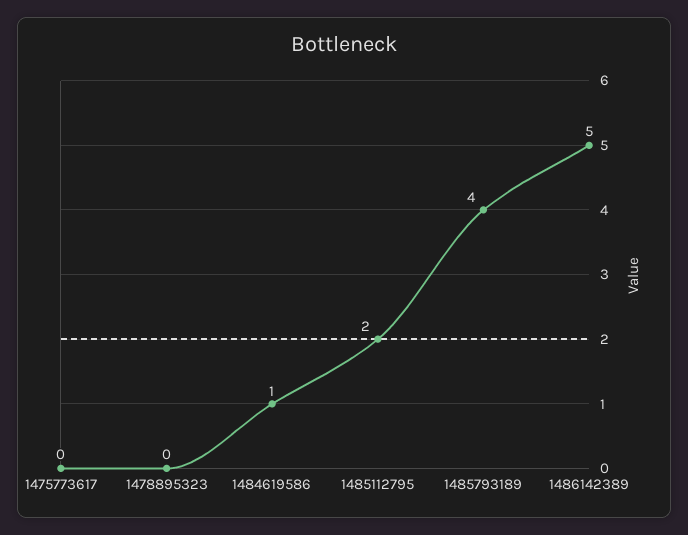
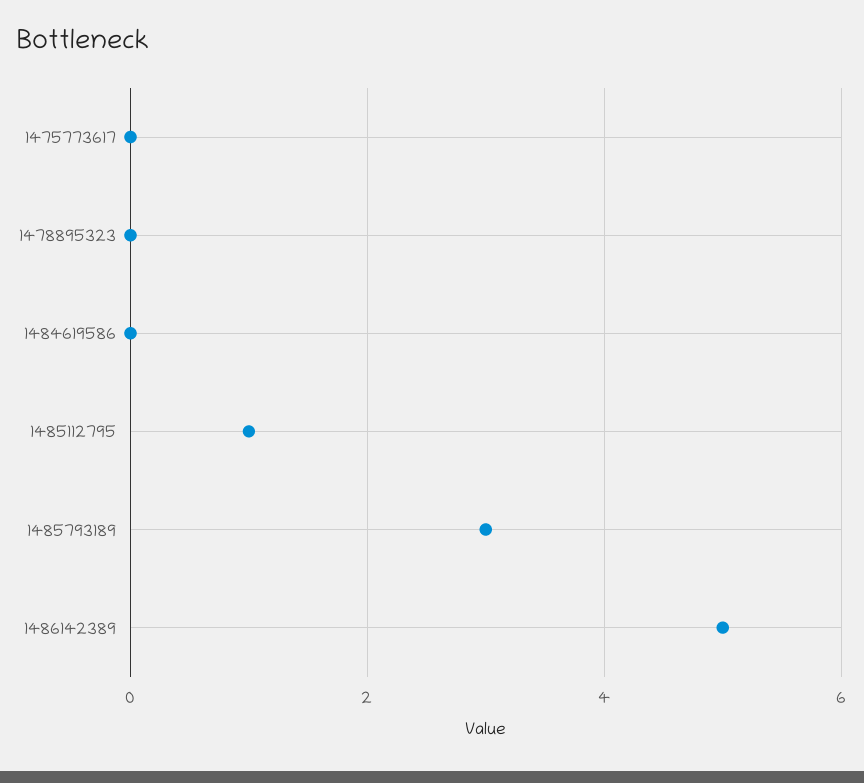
1484619586: 1 -> 0
1485112795: 2 -> 1
1485793189: 4 -> 3

